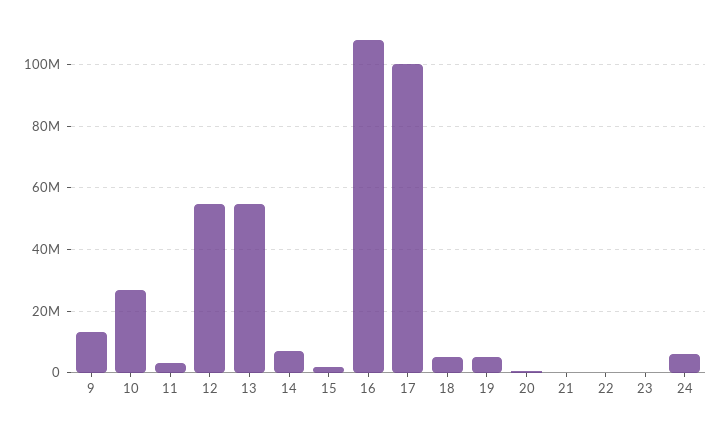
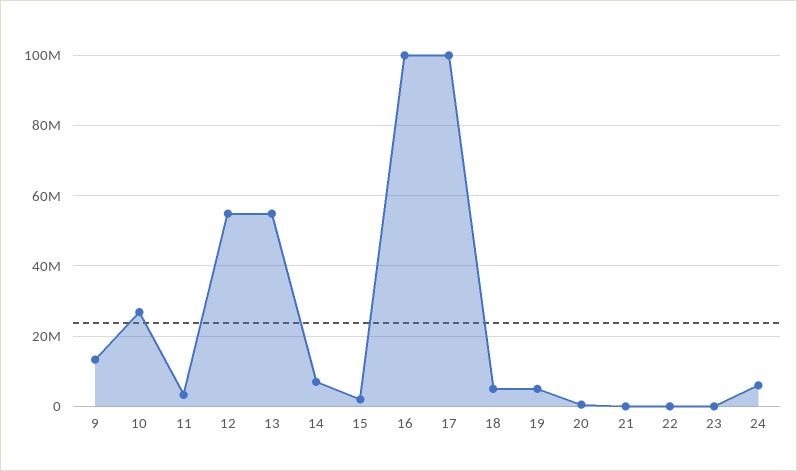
16: 108000000 -> 100000000

